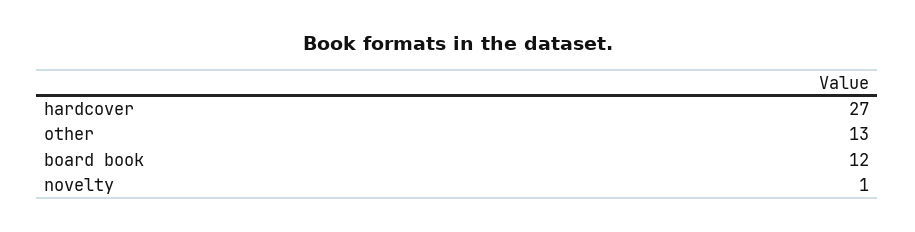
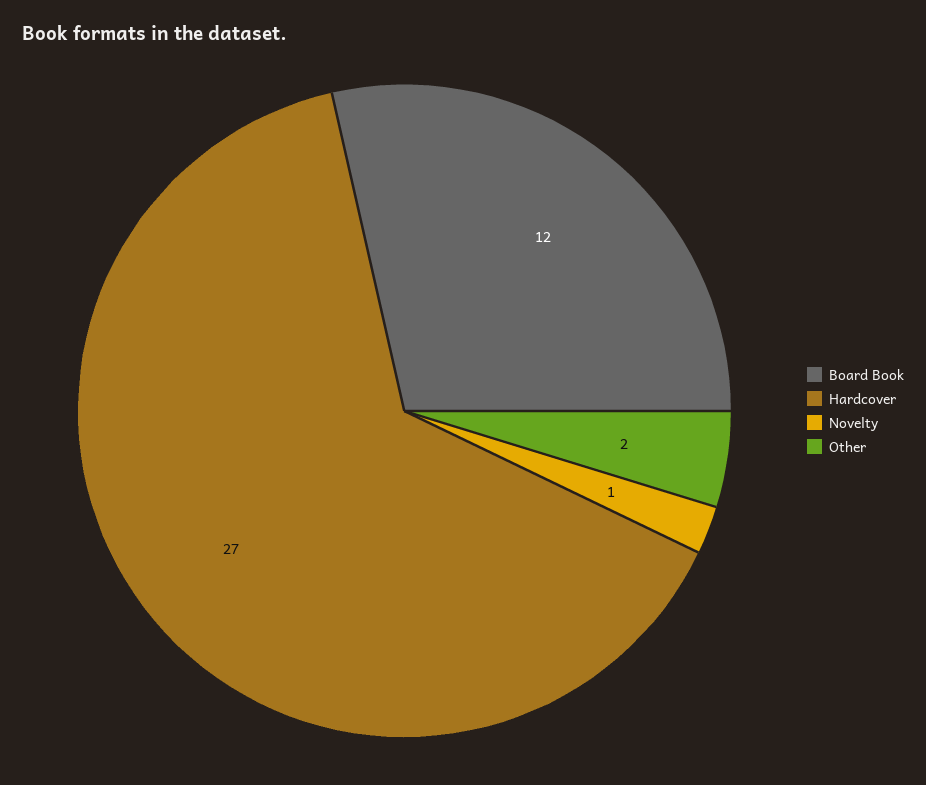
other: 13 -> 2

